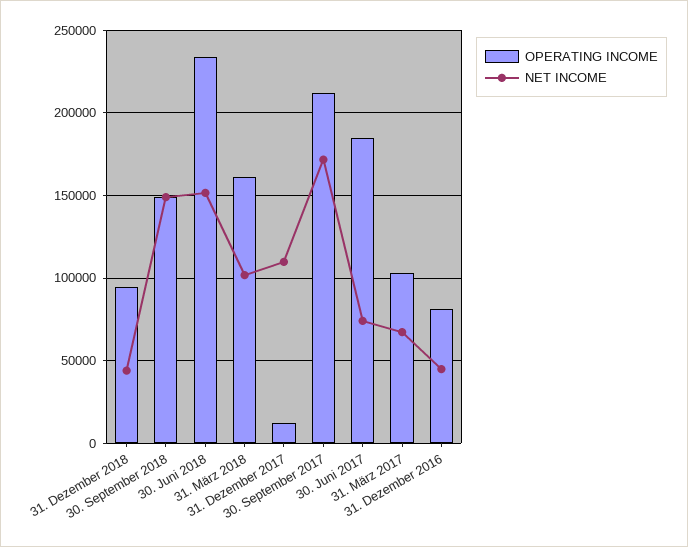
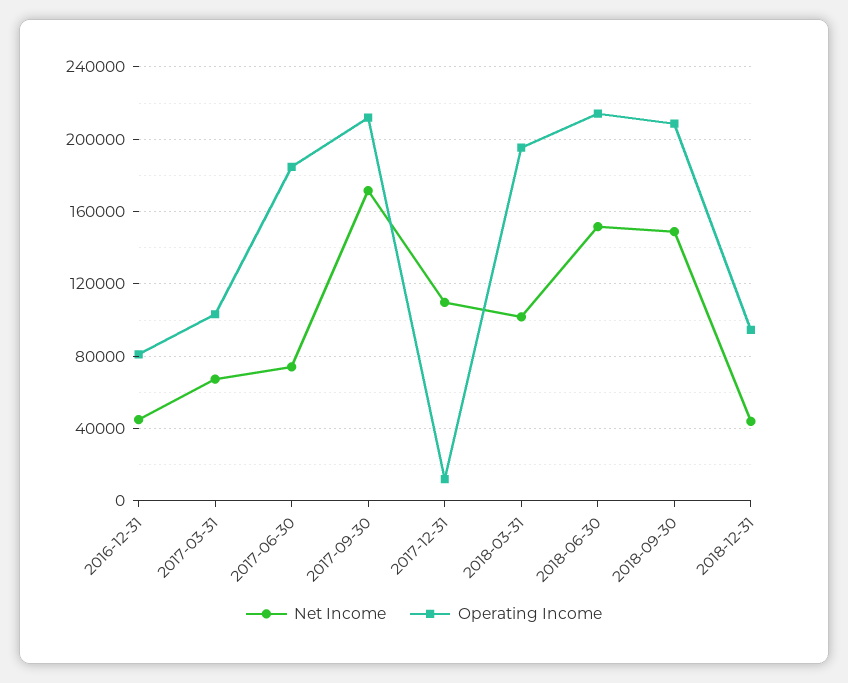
OPERATING INCOME, 30. September 2018: 150000 -> 210000
OPERATING INCOME, 30. Juni 2018: 235000 -> 215000
OPERATING INCOME, 31. März 2018: 160000 -> 195000

